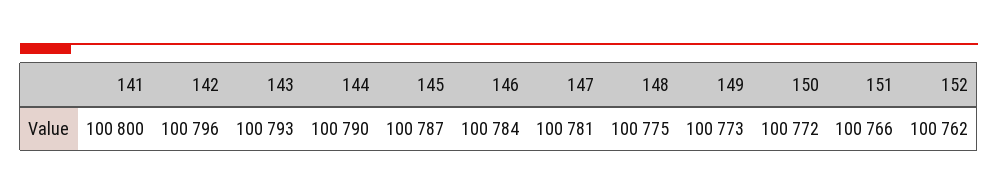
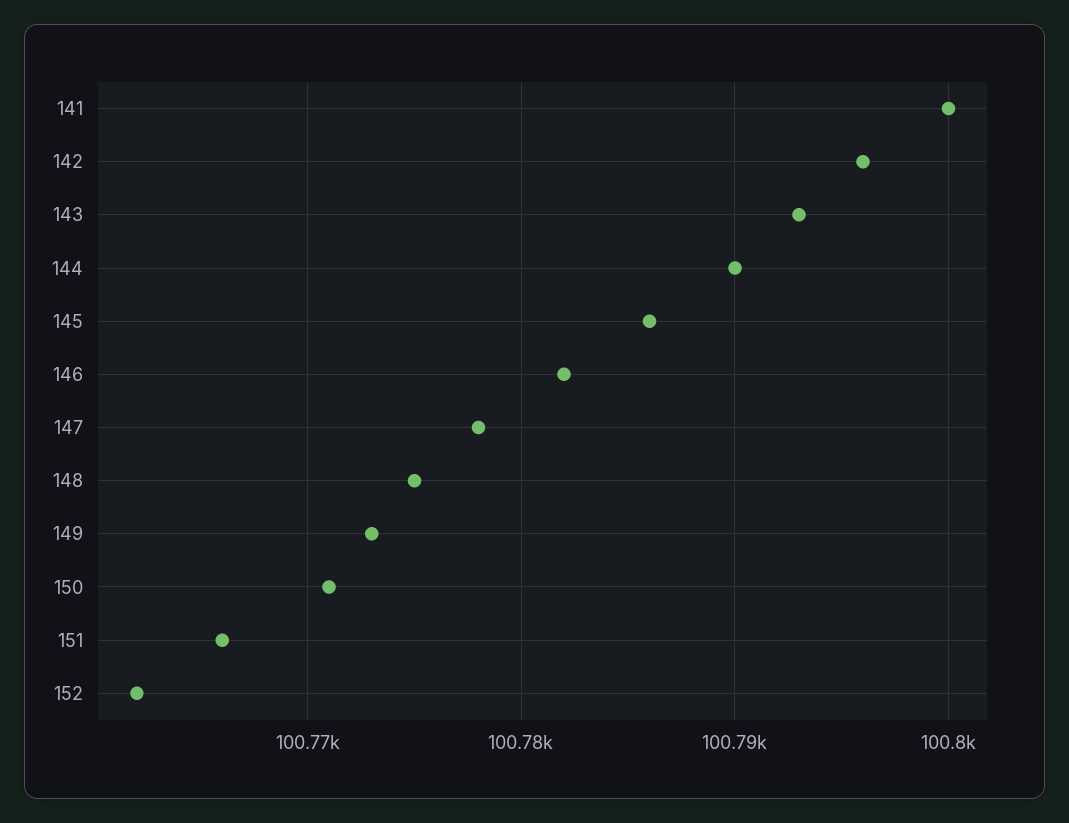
145: 100787 -> 100786
146: 100784 -> 100782
147: 100781 -> 100778
150: 100772 -> 100771

